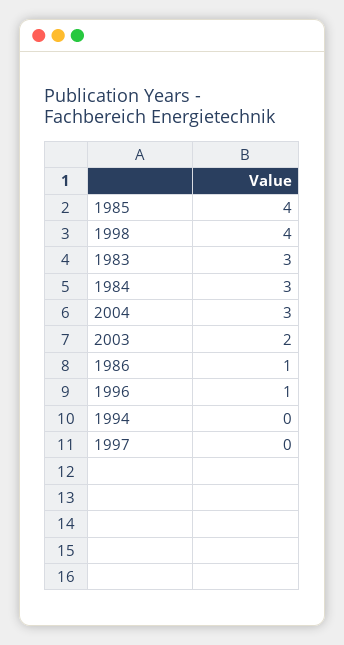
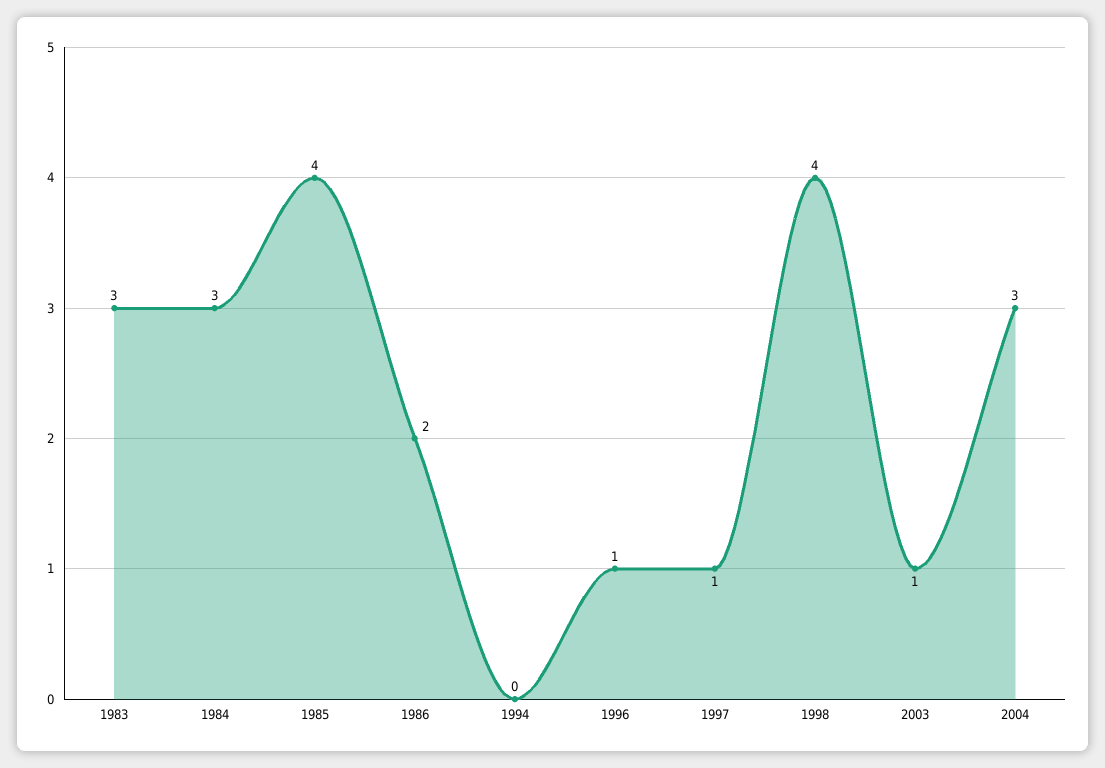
2003: 2 -> 1
1986: 1 -> 2
1997: 0 -> 1

